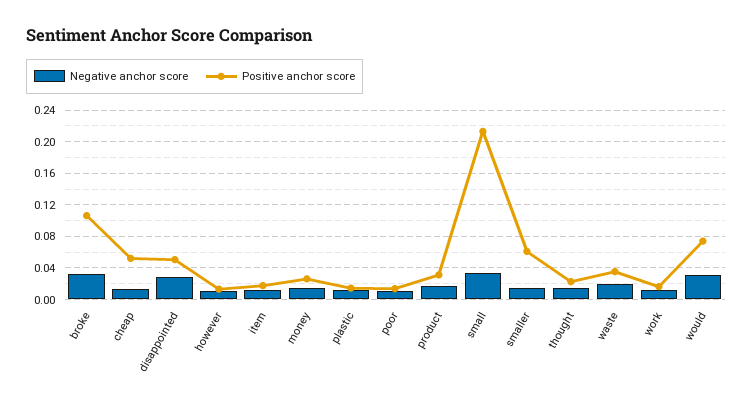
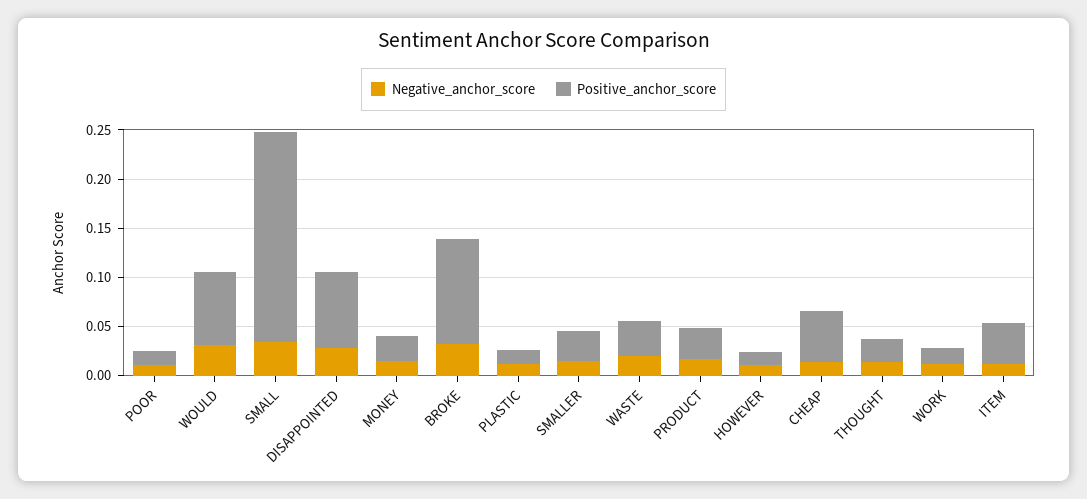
Positive anchor score, disappointed: 0.05 -> 0.08
Positive anchor score, item: 0.02 -> 0.04
Positive anchor score, smaller: 0.06 -> 0.03

